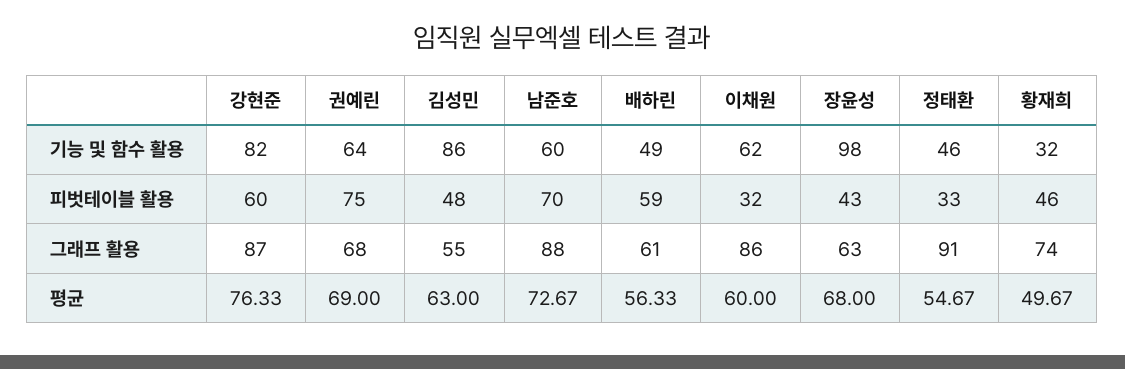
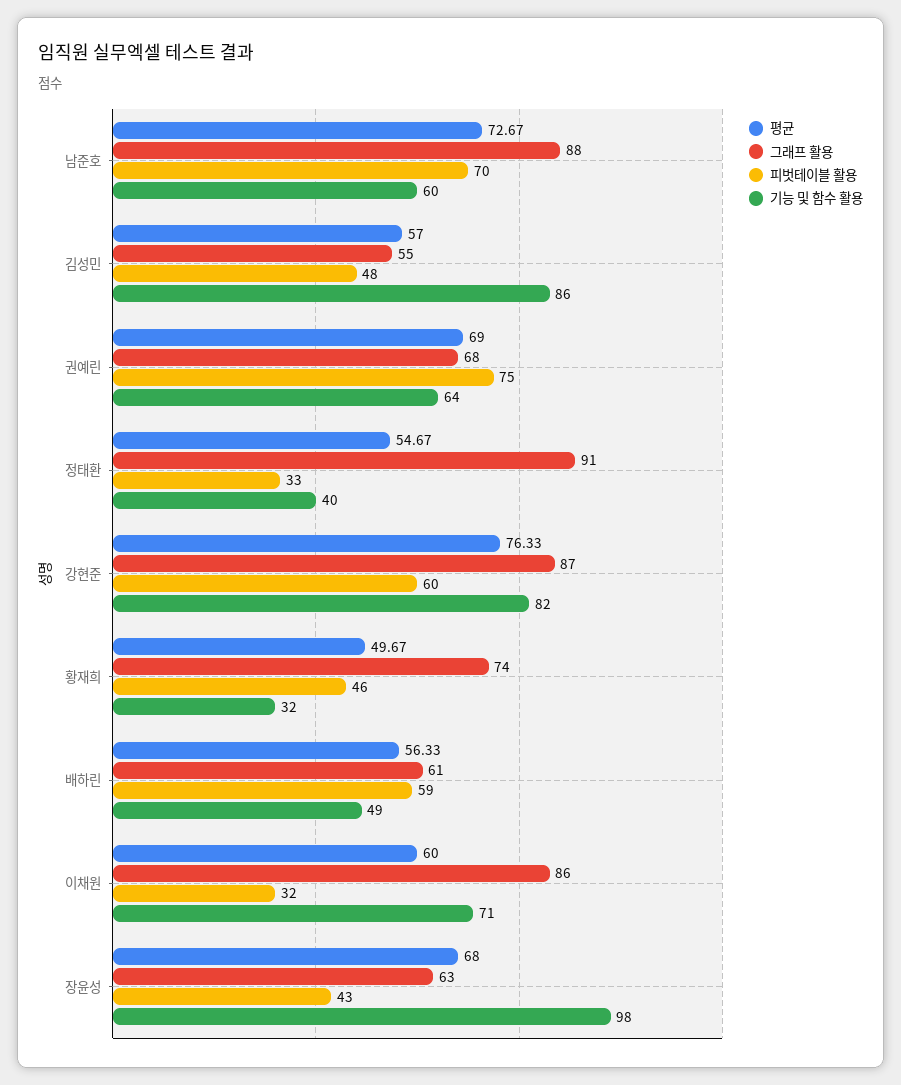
기능 및 함수 활용, 이채원: 62 -> 71
기능 및 함수 활용, 정태환: 46 -> 40
평균, 김성민: 63 -> 57

